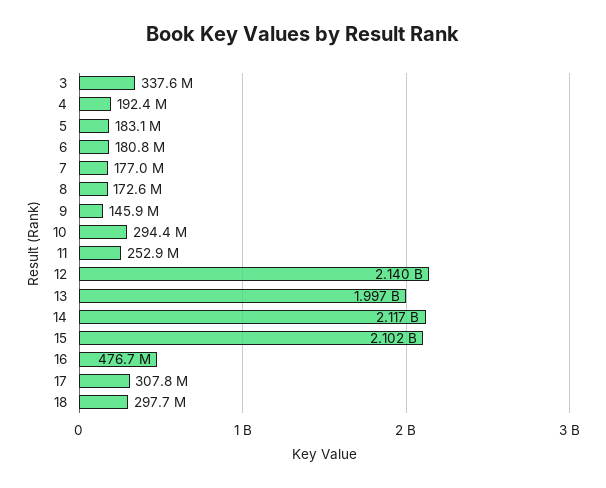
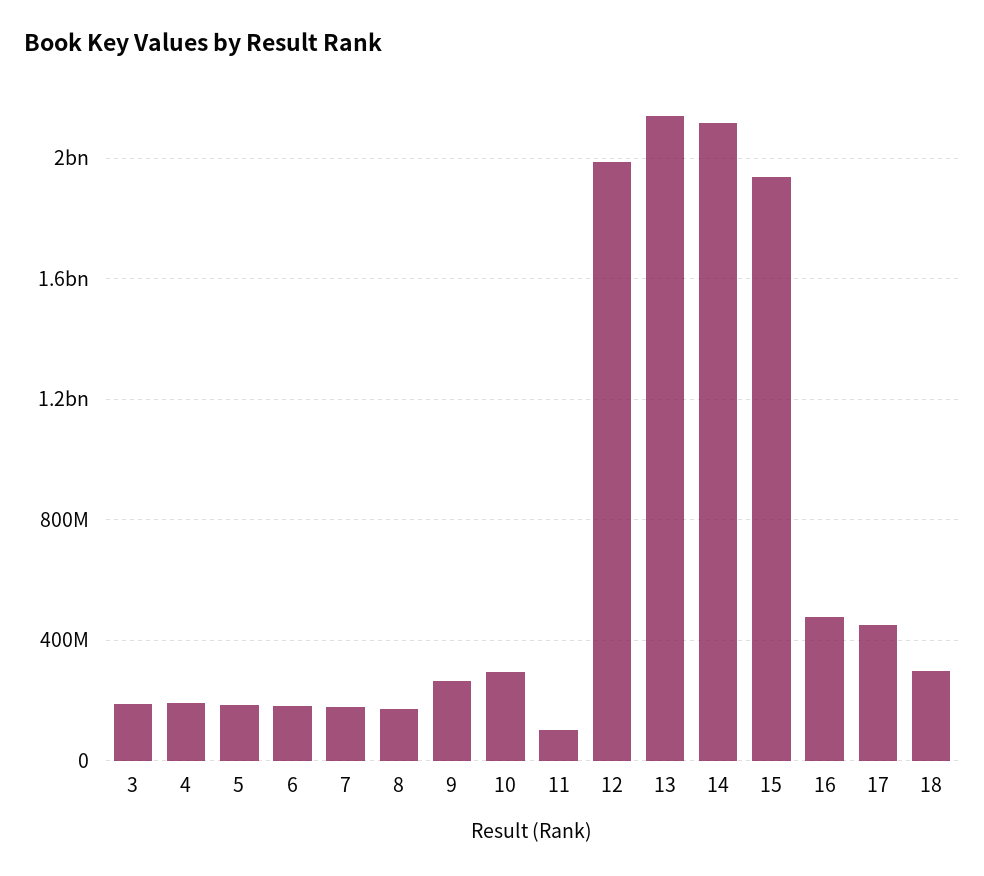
3: 337600000 -> 200000000
9: 145900000 -> 250000000
11: 252900000 -> 100000000
12: 2140000000 -> 2000000000
13: 1997000000 -> 2150000000
15: 2102000000 -> 1950000000
17: 307800000 -> 450000000

